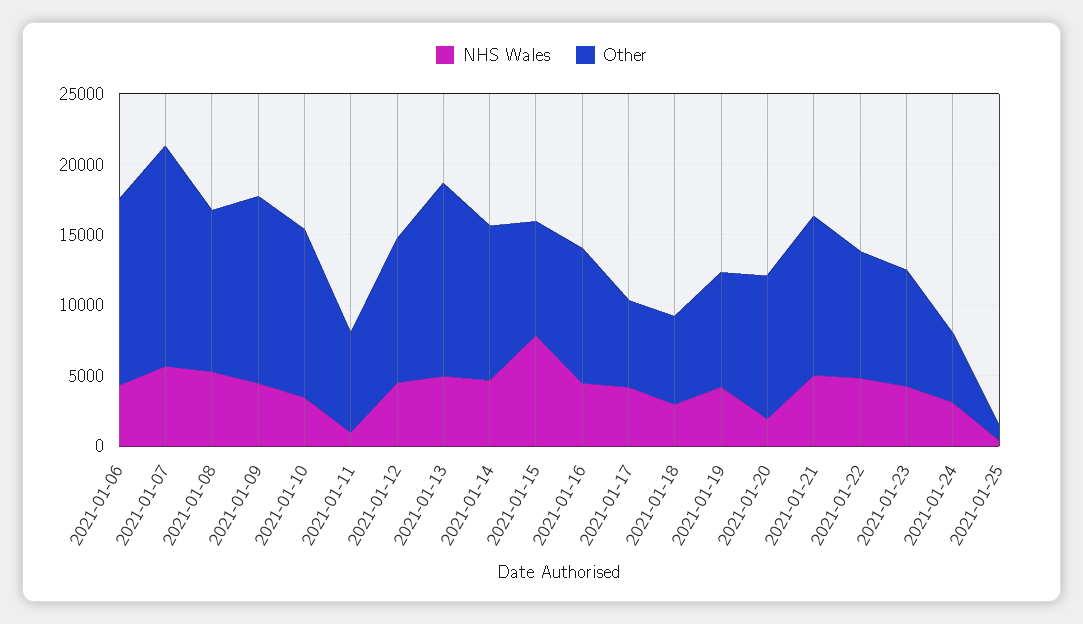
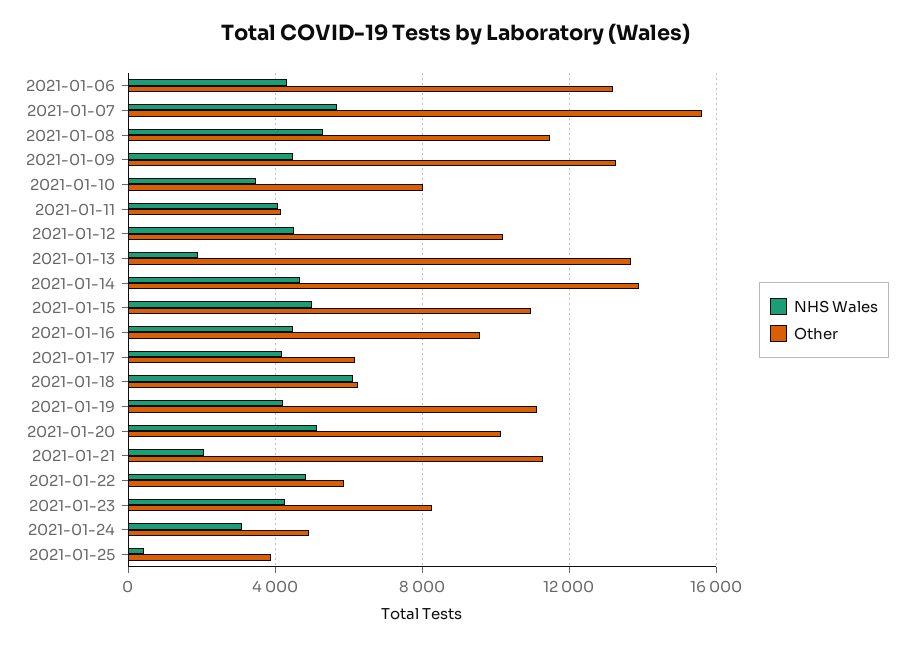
Other, 2021-01-10: 12000 -> 8000
NHS Wales, 2021-01-11: 1000 -> 4000
Other, 2021-01-11: 7000 -> 4000
NHS Wales, 2021-01-13: 5000 -> 2000
Other, 2021-01-14: 11000 -> 14000
NHS Wales, 2021-01-15: 8000 -> 5000
Other, 2021-01-15: 8000 -> 11000
NHS Wales, 2021-01-18: 3000 -> 6000
Other, 2021-01-19: 8000 -> 11000
NHS Wales, 2021-01-20: 2000 -> 5000
NHS Wales, 2021-01-21: 5000 -> 2000
Other, 2021-01-22: 9000 -> 6000
Other, 2021-01-25: 1000 -> 4000

